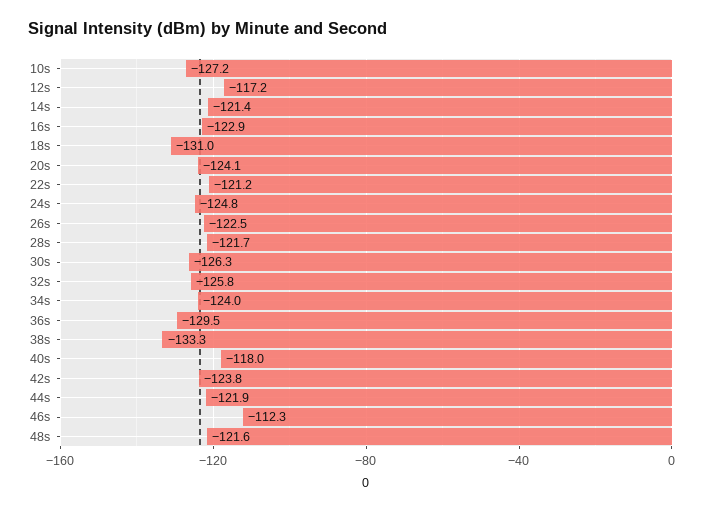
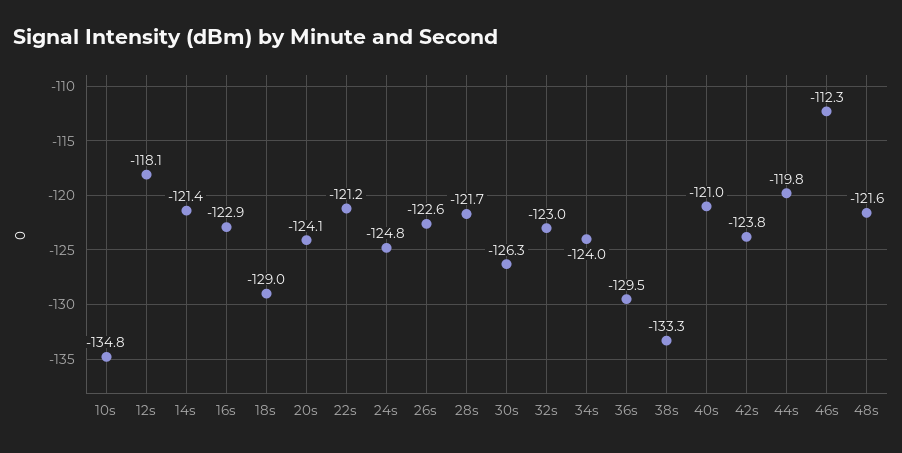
10s: -127.2 -> -134.8
12s: -117.2 -> -118.1
18s: -131 -> -129
26s: -122.5 -> -122.6
32s: -125.8 -> -123
40s: -118 -> -121
44s: -121.9 -> -119.8

